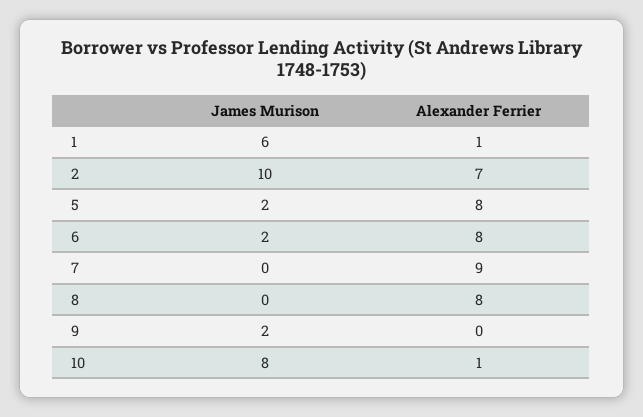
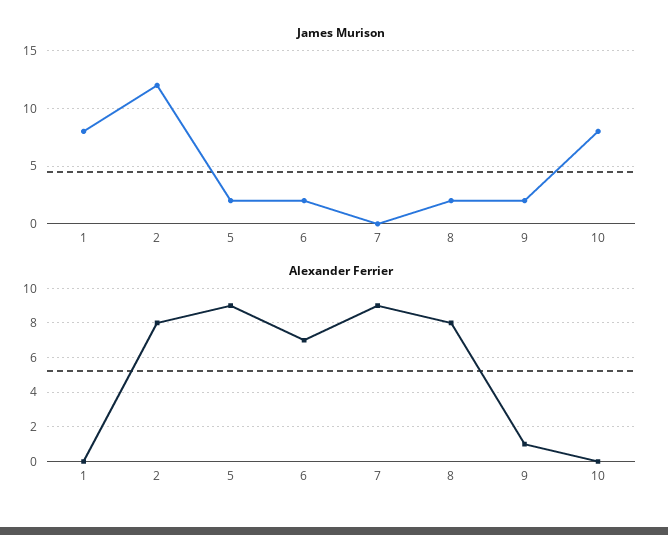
James Murison, 1: 6 -> 8
Alexander Ferrier, 1: 1 -> 0
James Murison, 2: 10 -> 12
Alexander Ferrier, 2: 7 -> 8
Alexander Ferrier, 5: 8 -> 9
Alexander Ferrier, 6: 8 -> 7
James Murison, 8: 0 -> 2
Alexander Ferrier, 9: 0 -> 1
Alexander Ferrier, 10: 1 -> 0

